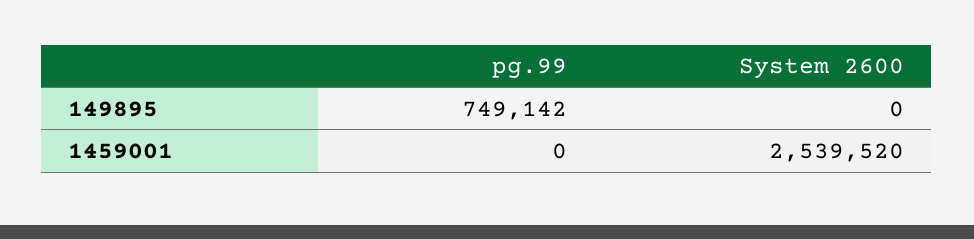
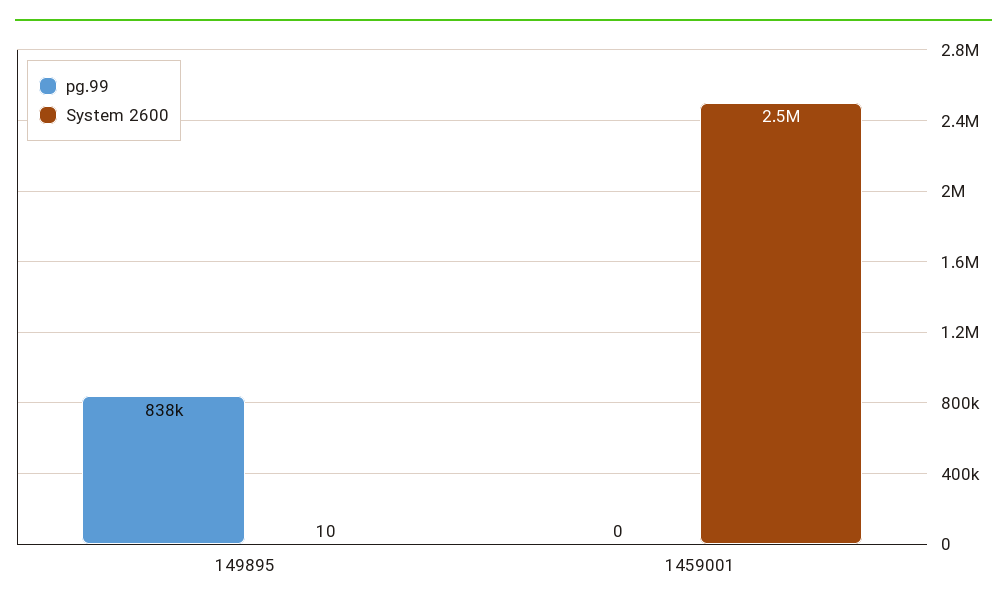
pg.99, 149895: 749142 -> 838000
System 2600, 149895: 0 -> 10

